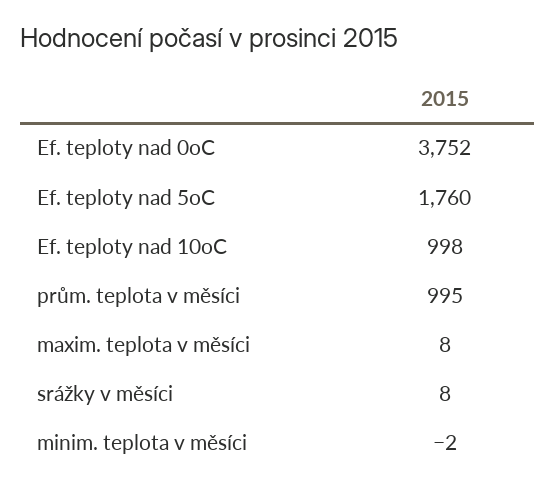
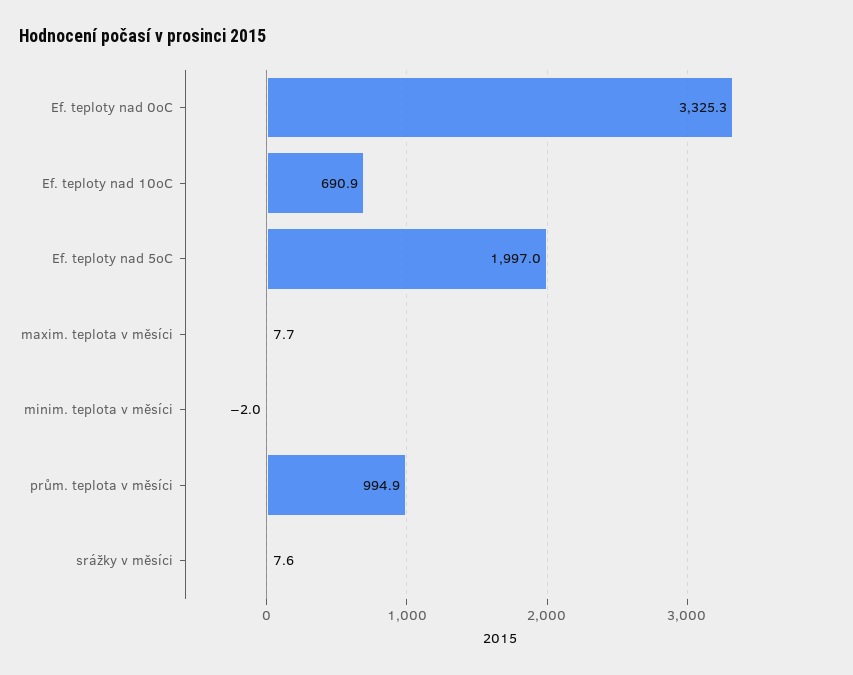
Ef. teploty nad 0oC: 3752 -> 3325.3
Ef. teploty nad 5oC: 1760 -> 1997
Ef. teploty nad 10oC: 998 -> 690.9

